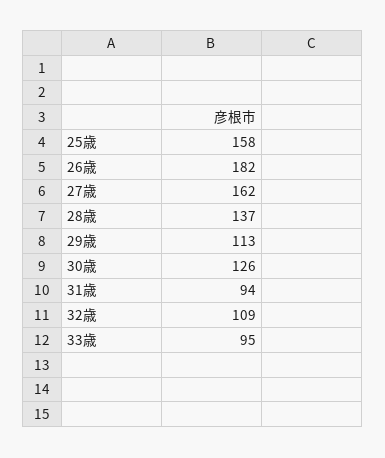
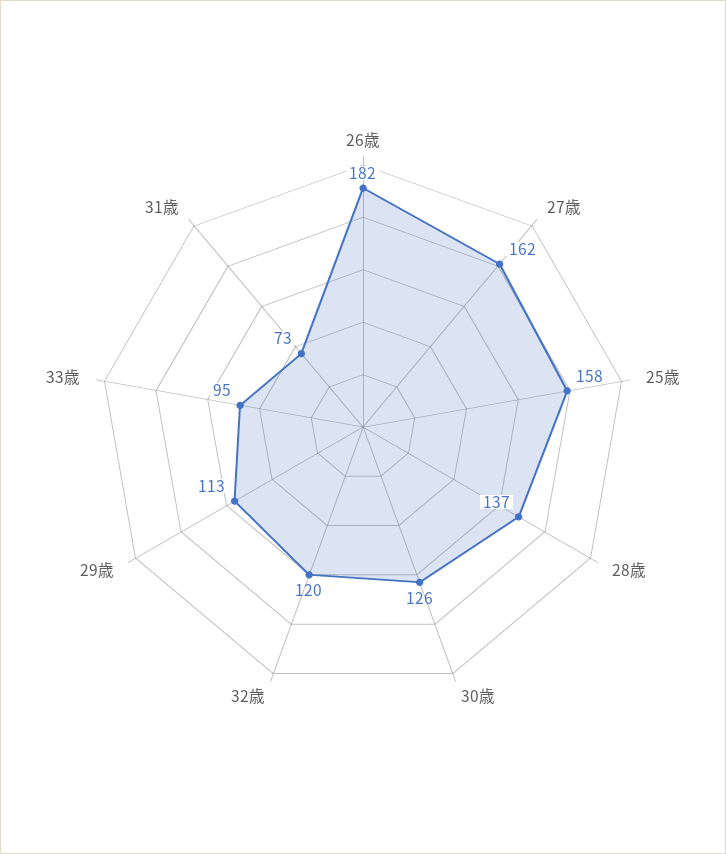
31歳: 94 -> 73
32歳: 109 -> 120

